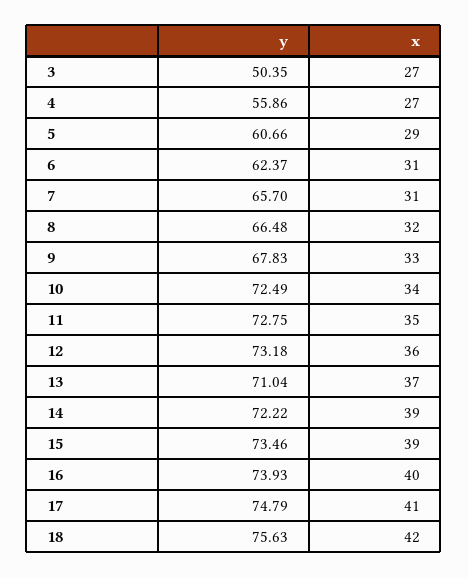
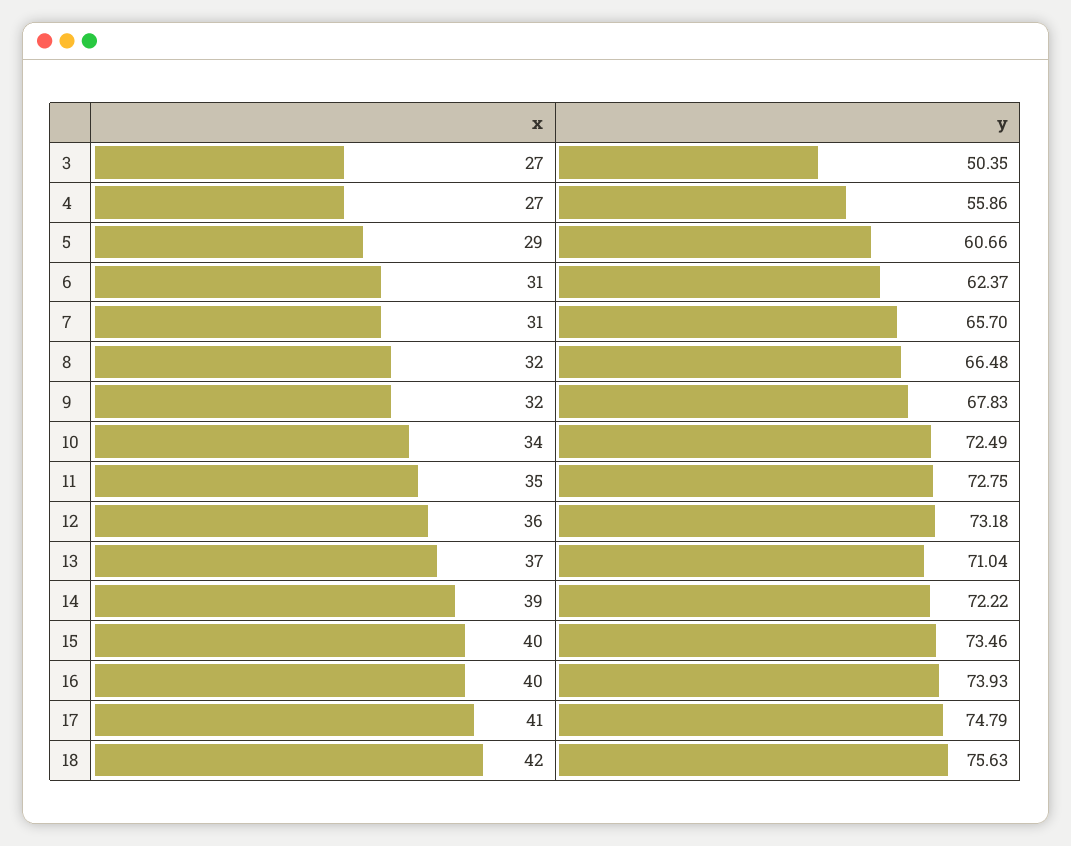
x, 9: 33 -> 32
x, 15: 39 -> 40

